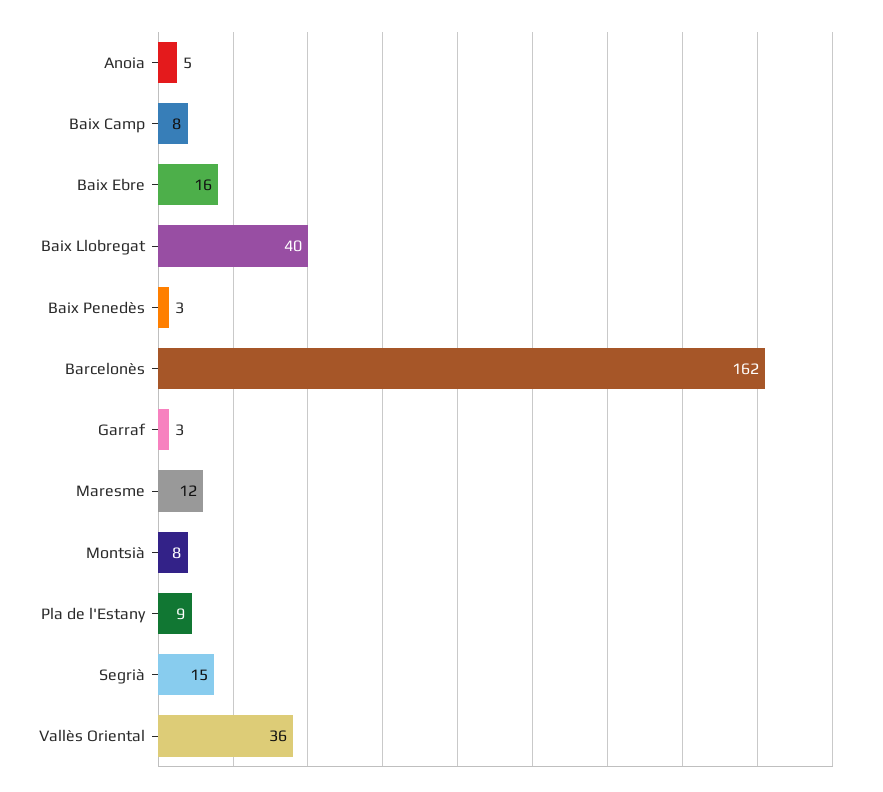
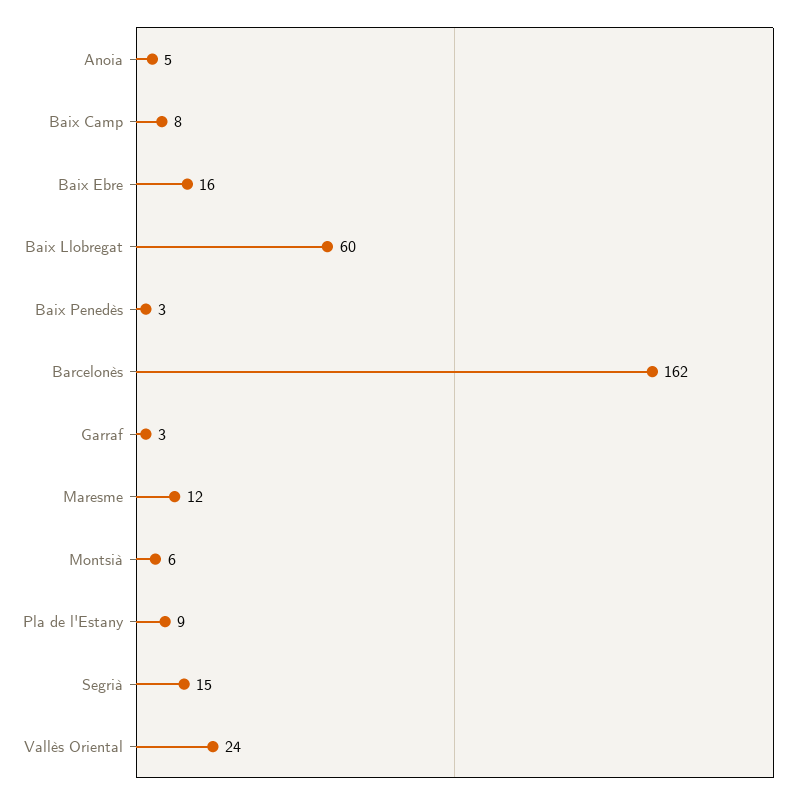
Baix Llobregat: 40 -> 60
Montsià: 8 -> 6
Vallès Oriental: 36 -> 24

